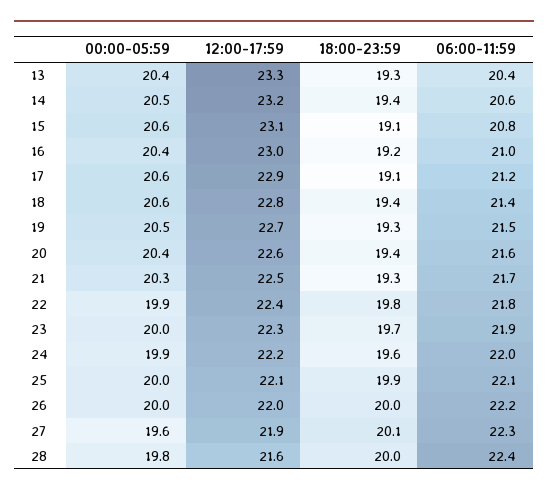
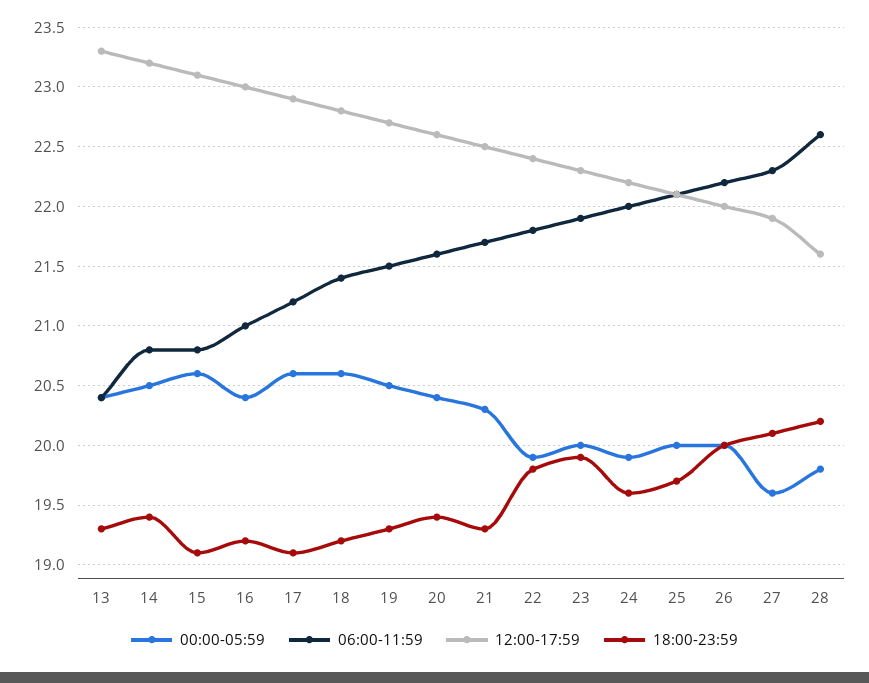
06:00-11:59, 14: 20.6 -> 20.8
18:00-23:59, 18: 19.4 -> 19.2
18:00-23:59, 23: 19.7 -> 19.9
18:00-23:59, 25: 19.9 -> 19.7
18:00-23:59, 28: 20 -> 20.2
06:00-11:59, 28: 22.4 -> 22.6

